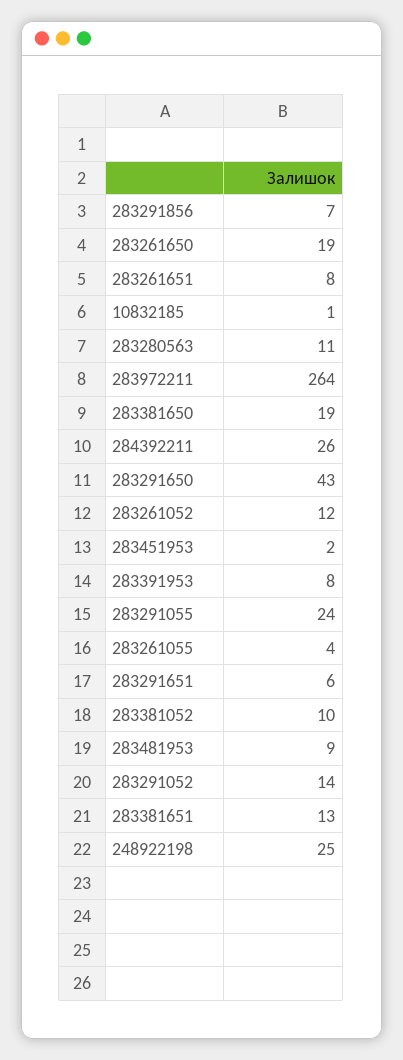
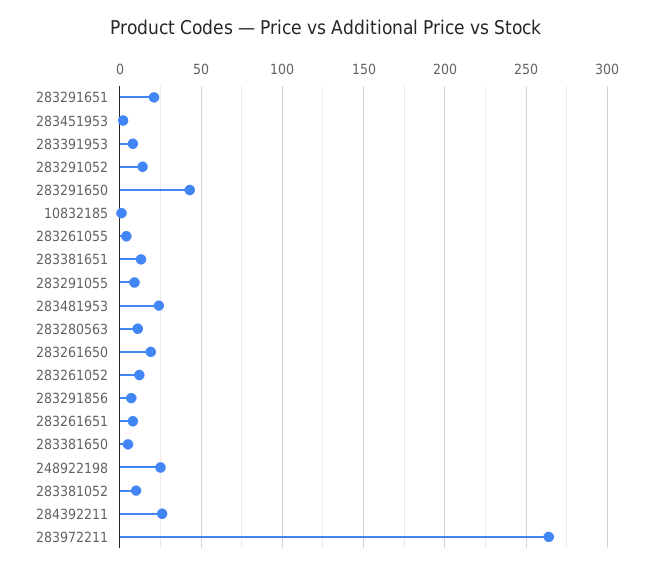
283381650: 19 -> 5
283291055: 24 -> 10
283291651: 6 -> 20
283481953: 9 -> 25

